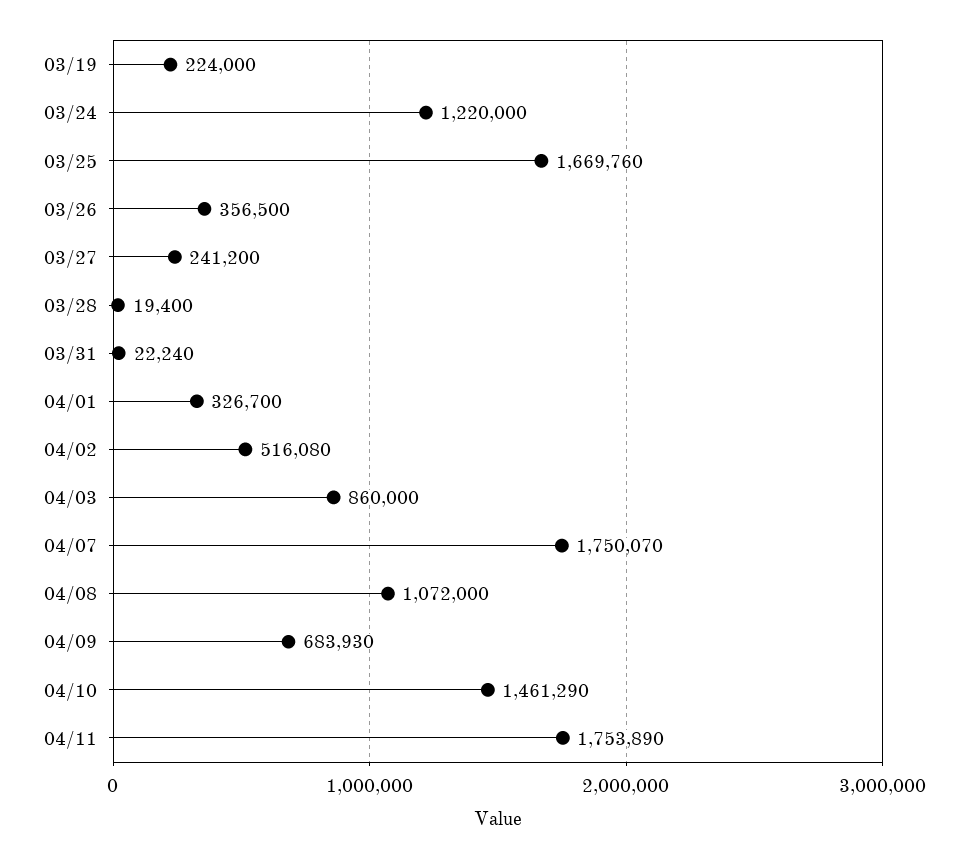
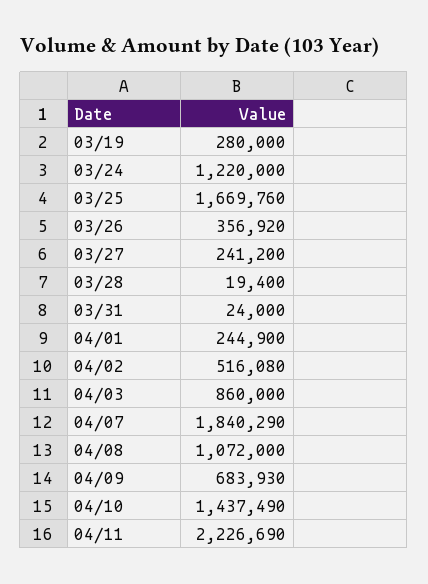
03/19: 224000 -> 280000
03/26: 356500 -> 356920
03/31: 22240 -> 24000
04/01: 326700 -> 244900
04/07: 1750070 -> 1840290
04/10: 1461290 -> 1437490
04/11: 1753890 -> 2226690

